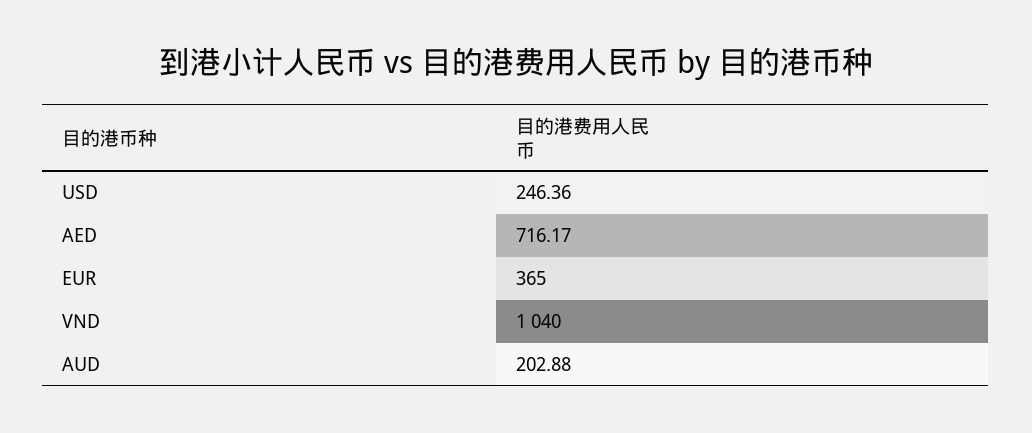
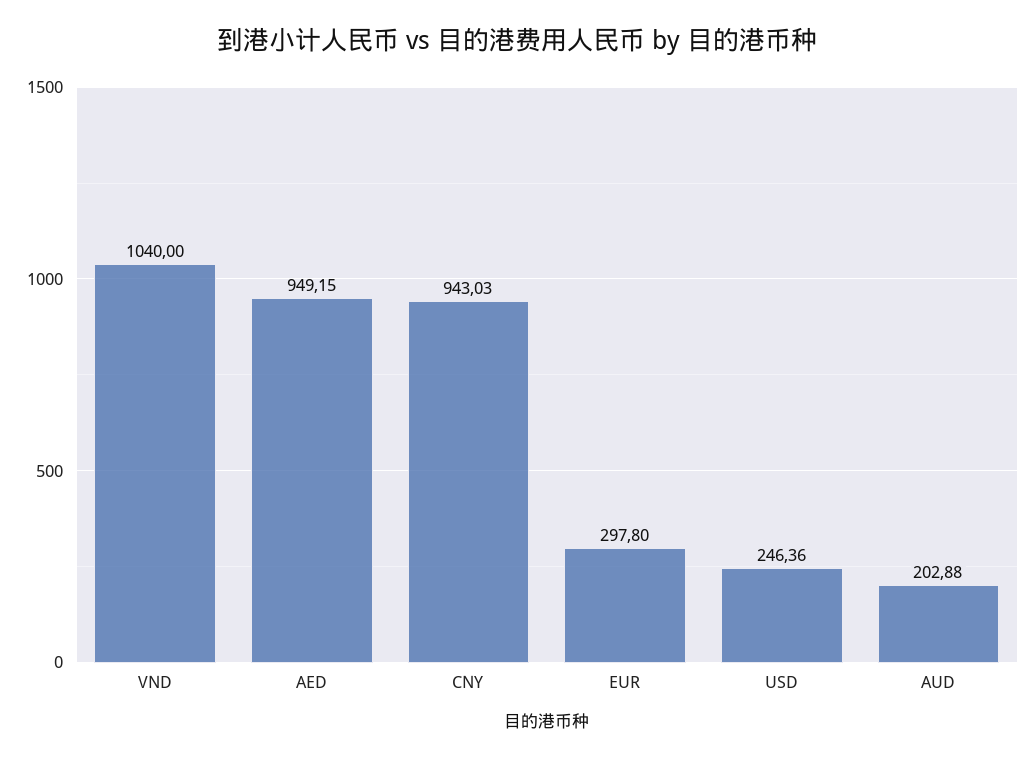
AED: 716.17 -> 949.15
EUR: 365 -> 297.8
CNY: none -> 943.03

